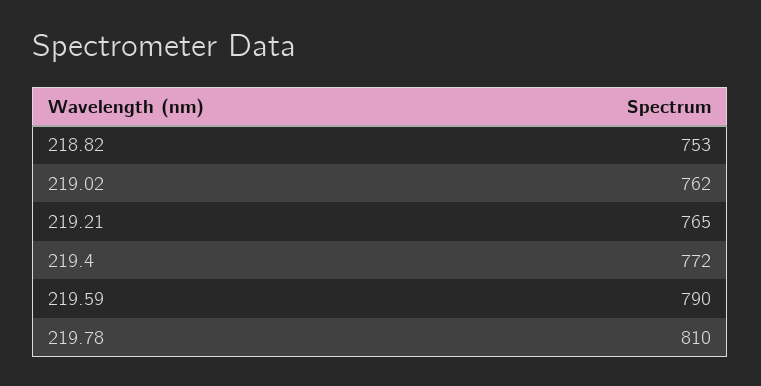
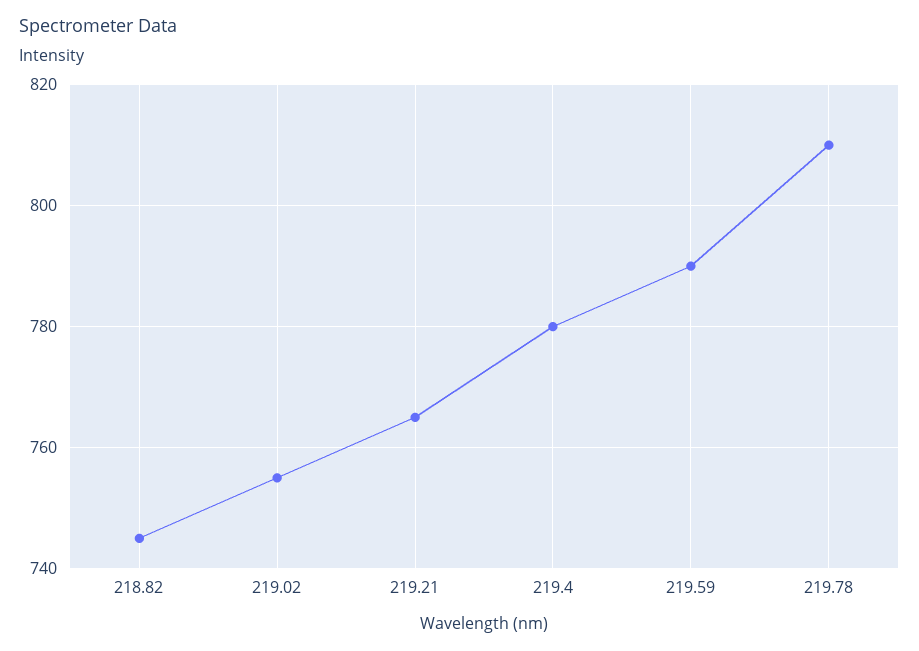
218.82: 753 -> 745
219.02: 762 -> 755
219.4: 772 -> 780

